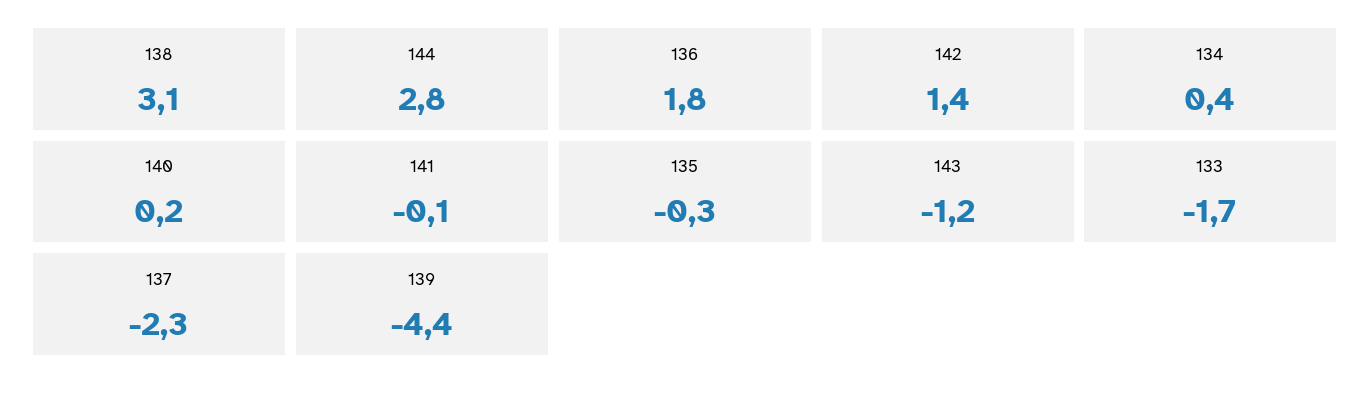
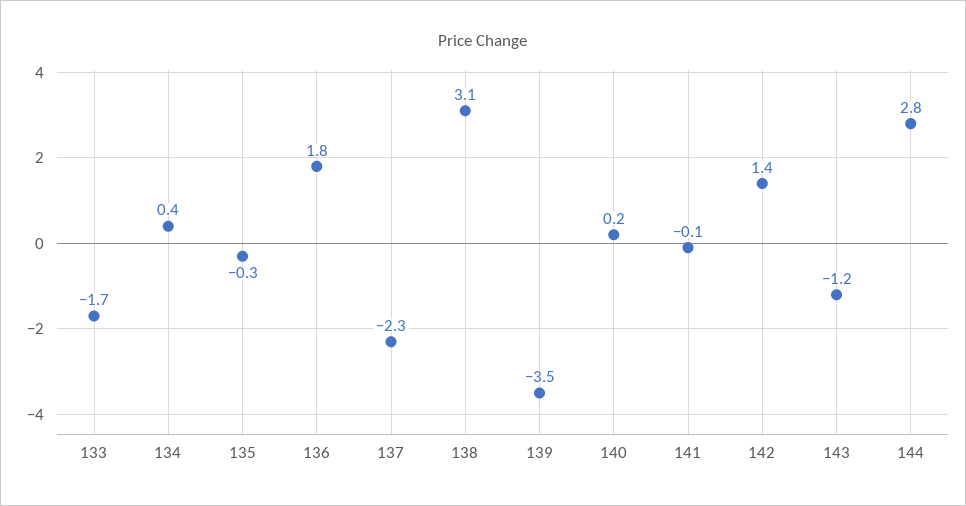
139: -4.4 -> -3.5

